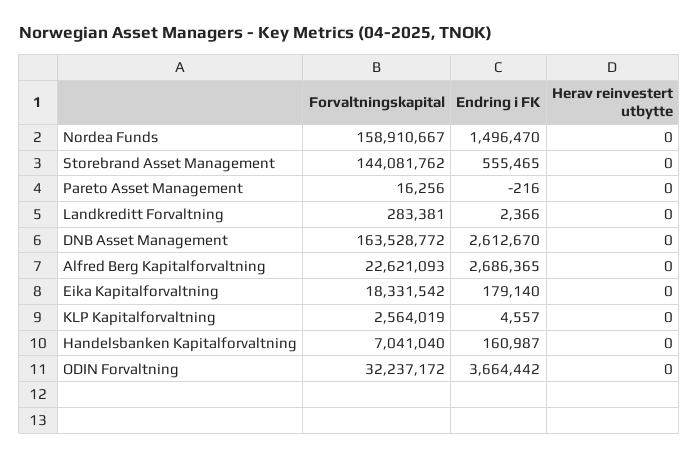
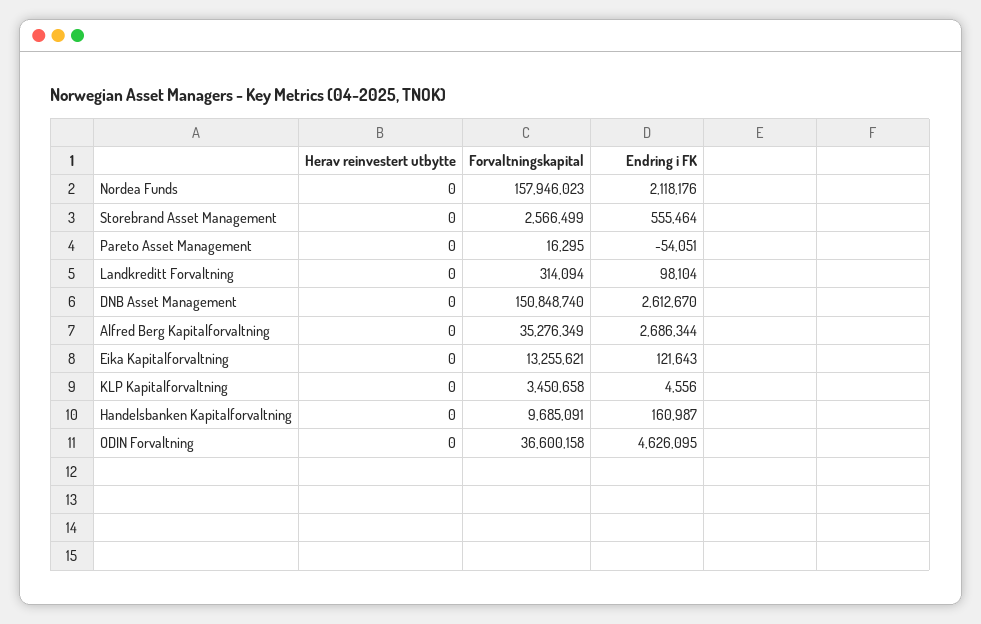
Forvaltningskapital, Nordea Funds: 158910667 -> 157946023
Endring i FK, Nordea Funds: 1496470 -> 2118176
Forvaltningskapital, Storebrand Asset Management: 144081762 -> 2566499
Endring i FK, Storebrand Asset Management: 555465 -> 555464
Forvaltningskapital, Pareto Asset Management: 16256 -> 16295
Endring i FK, Pareto Asset Management: -216 -> -54051
Forvaltningskapital, Landkreditt Forvaltning: 283381 -> 314094
Endring i FK, Landkreditt Forvaltning: 2366 -> 98104
Forvaltningskapital, DNB Asset Management: 163528772 -> 150848740
Forvaltningskapital, Alfred Berg Kapitalforvaltning: 22621093 -> 35276349
Endring i FK, Alfred Berg Kapitalforvaltning: 2686365 -> 2686344
Forvaltningskapital, Eika Kapitalforvaltning: 18331542 -> 13255621
Endring i FK, Eika Kapitalforvaltning: 179140 -> 121643
Forvaltningskapital, KLP Kapitalforvaltning: 2564019 -> 3450658
Endring i FK, KLP Kapitalforvaltning: 4557 -> 4556
Forvaltningskapital, Handelsbanken Kapitalforvaltning: 7041040 -> 9685091
Forvaltningskapital, ODIN Forvaltning: 32237172 -> 36600158
Endring i FK, ODIN Forvaltning: 3664442 -> 4626095

